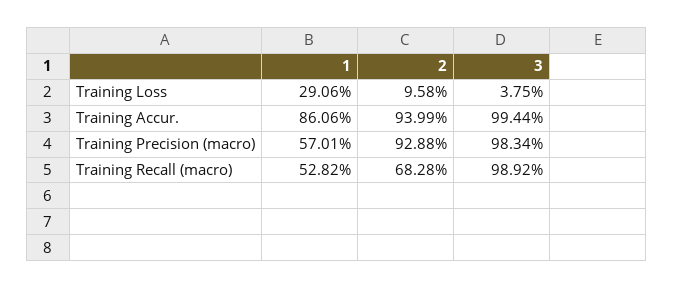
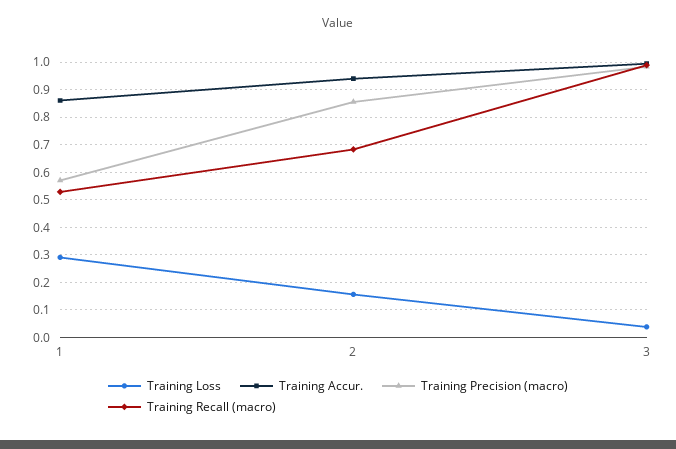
Training Loss, 2: 0.0958 -> 0.15
Training Precision (macro), 2: 0.9288 -> 0.85

